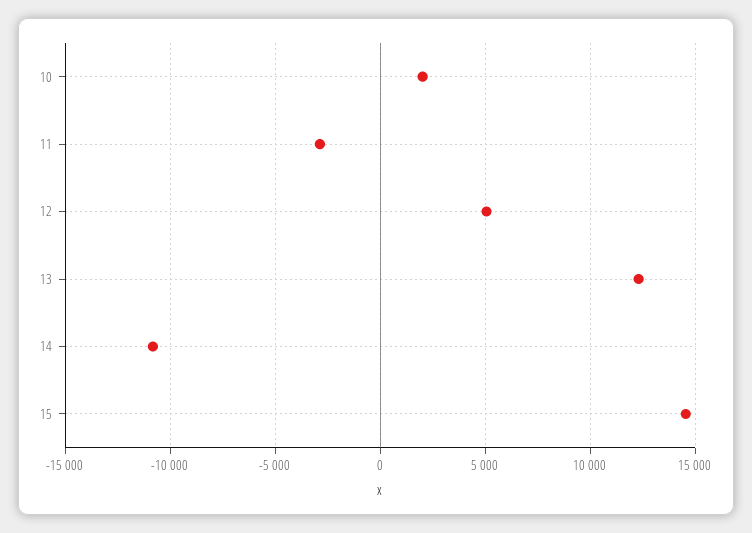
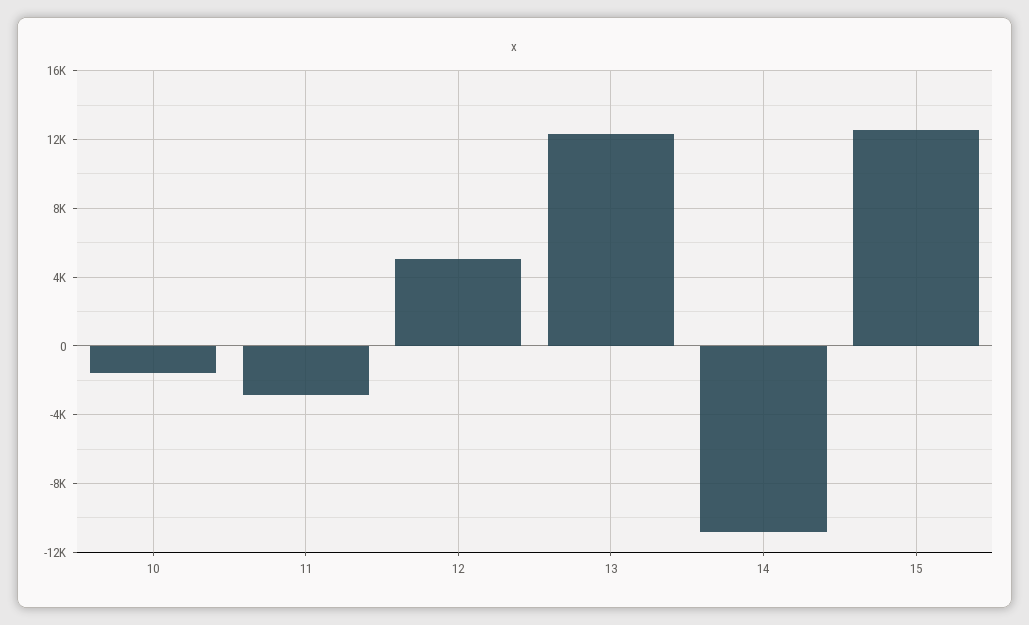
10: 2000 -> -1500
15: 14500 -> 12500

